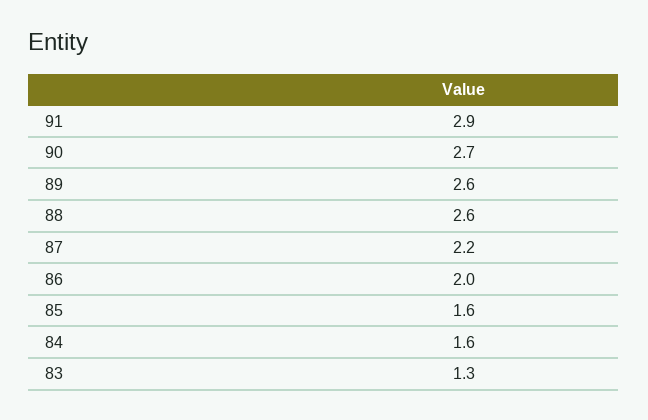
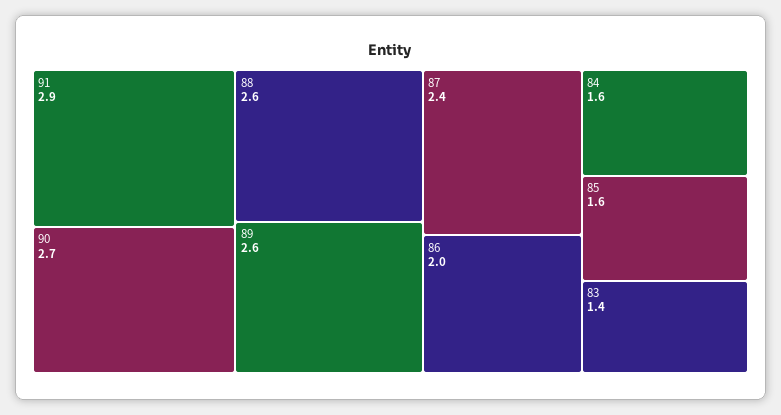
87: 2.2 -> 2.4
83: 1.3 -> 1.4

